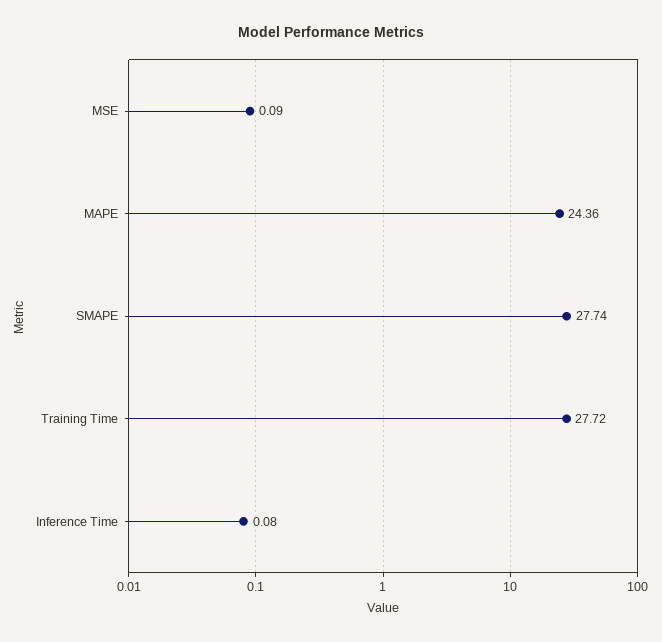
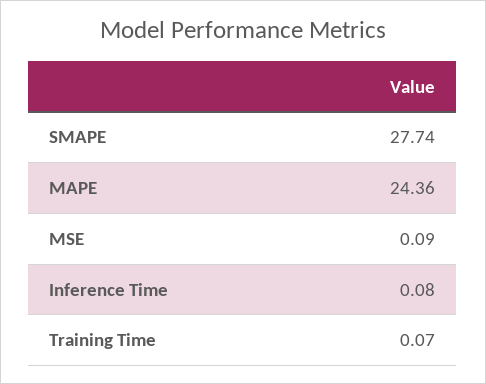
Training Time: 27.72 -> 0.07

